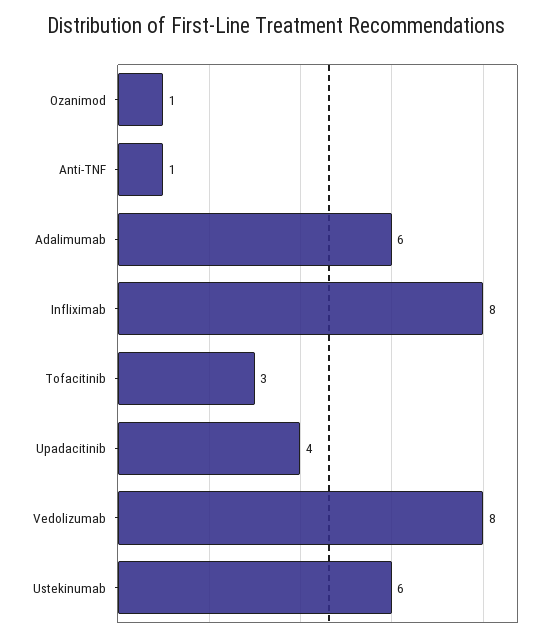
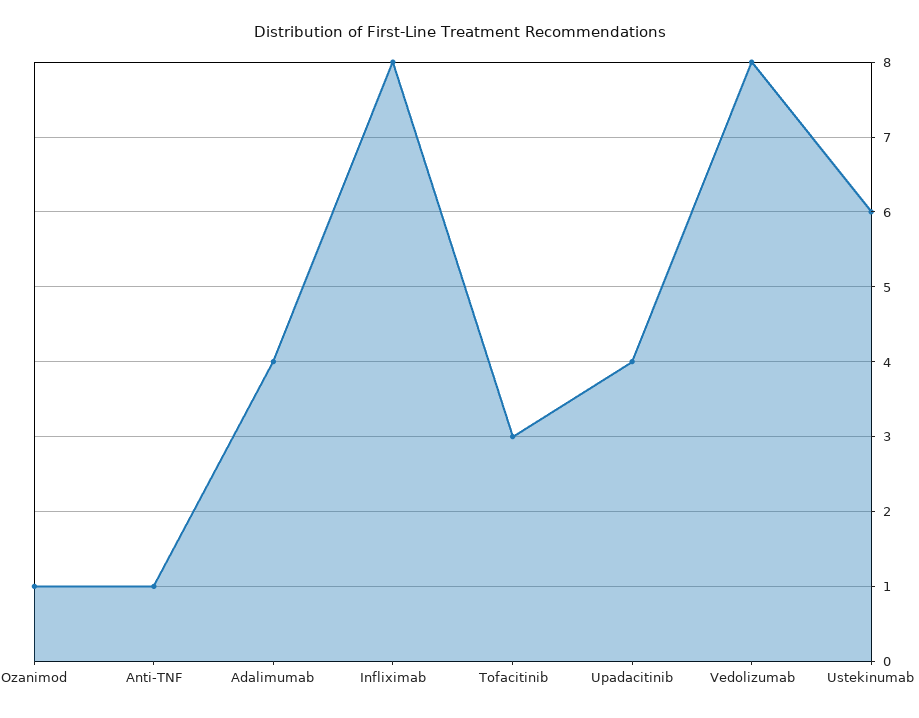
Adalimumab: 6 -> 4

